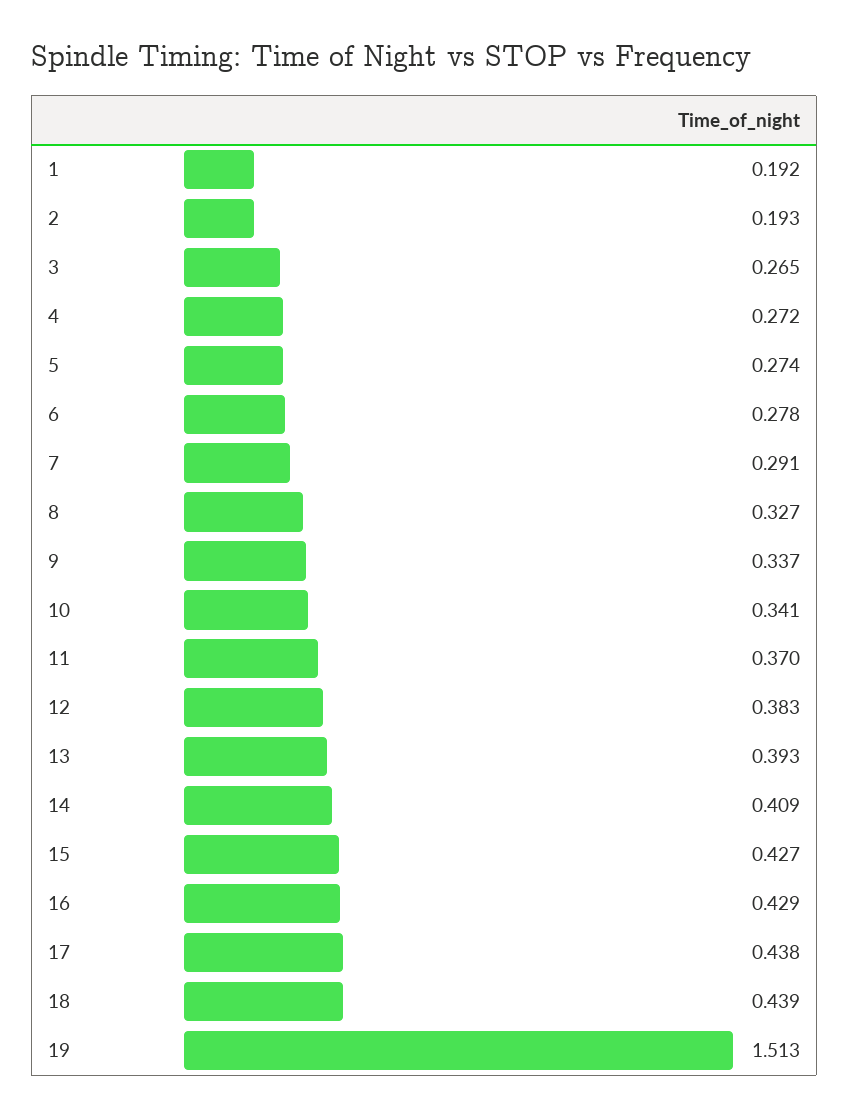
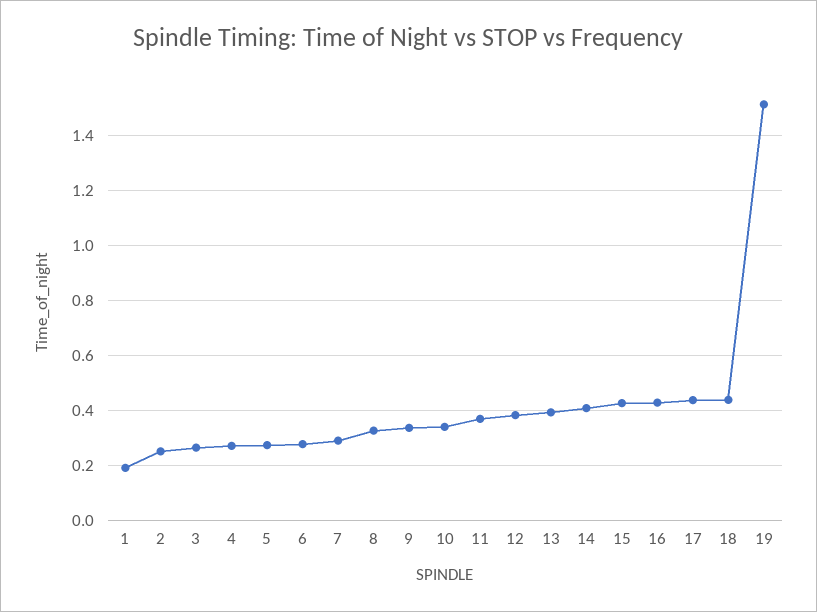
2: 0.193 -> 0.25

